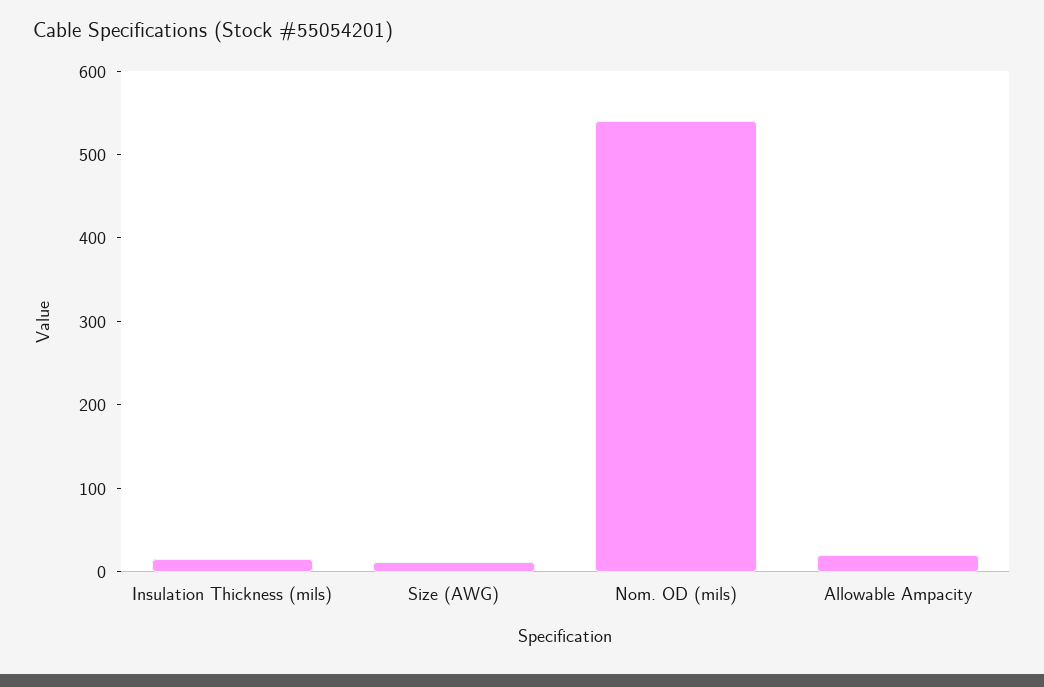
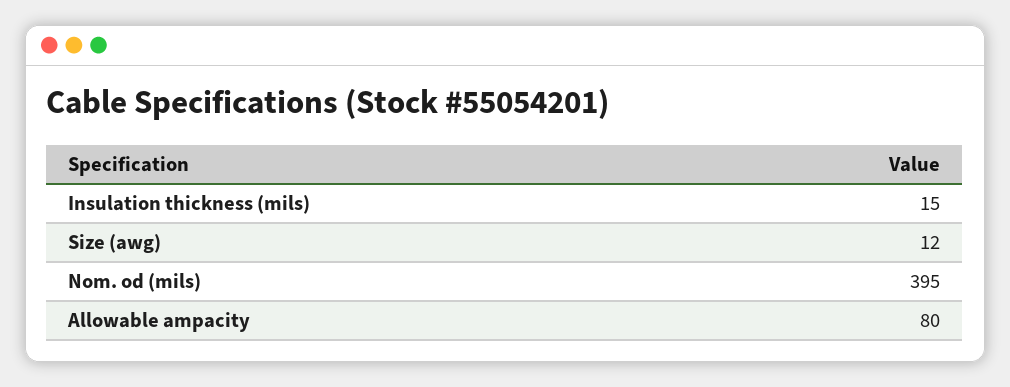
Nom. OD (mils): 540 -> 395
Allowable Ampacity: 20 -> 80

